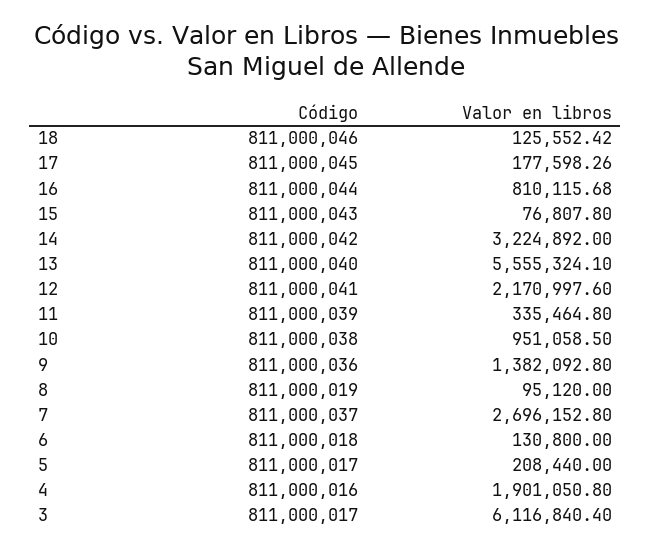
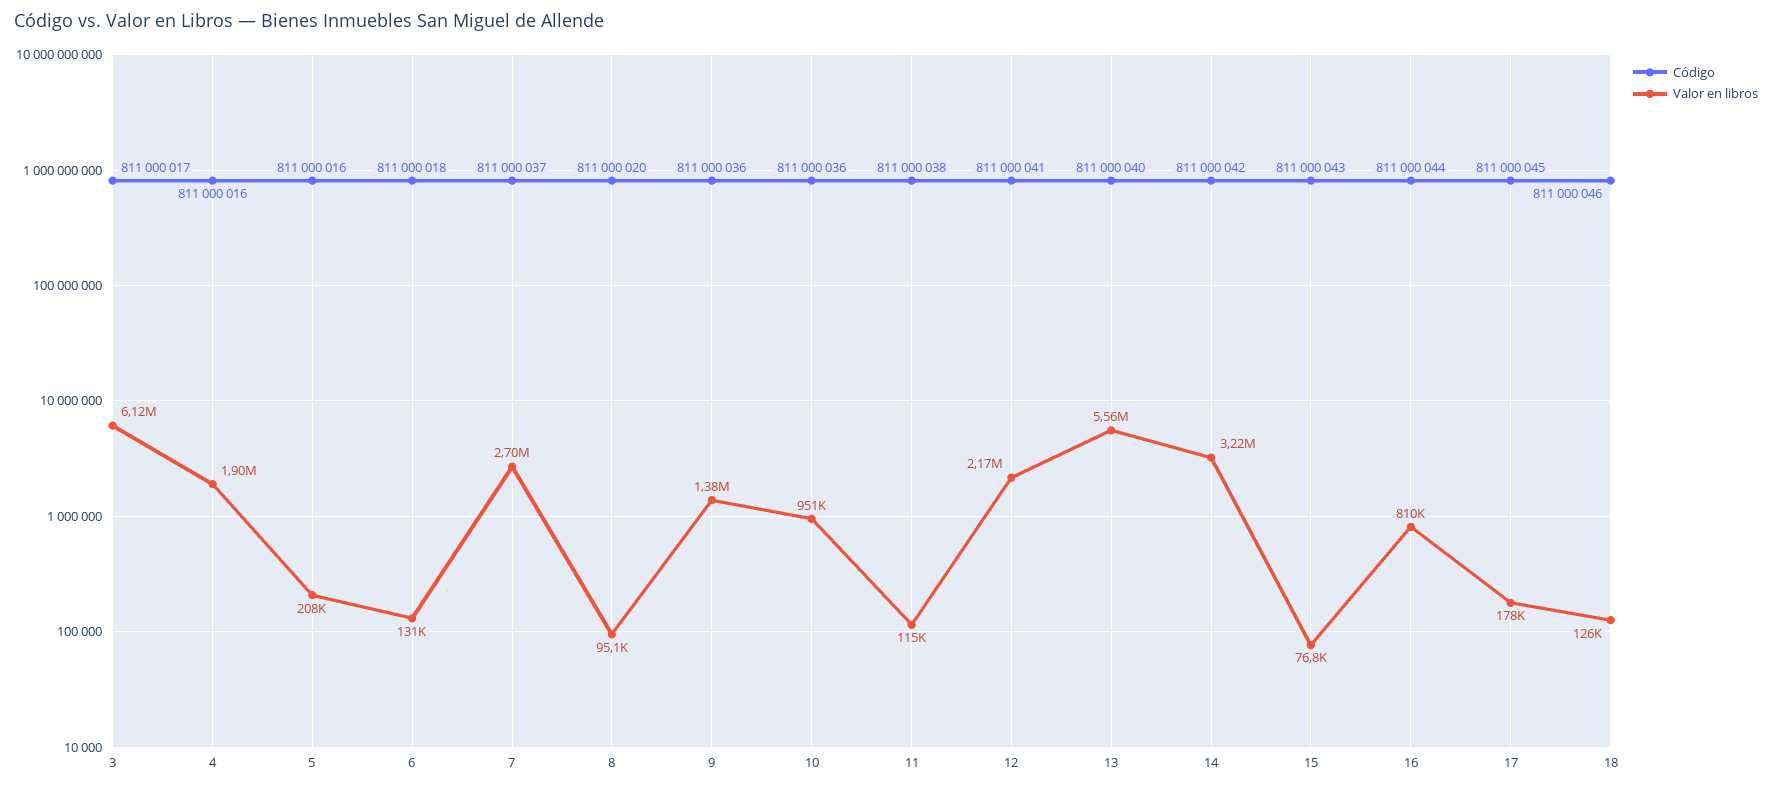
Código, 11: 811000039 -> 811000038
Valor en libros, 11: 335464.8 -> 115000
Código, 10: 811000038 -> 811000036
Código, 8: 811000019 -> 811000020
Código, 5: 811000017 -> 811000016

